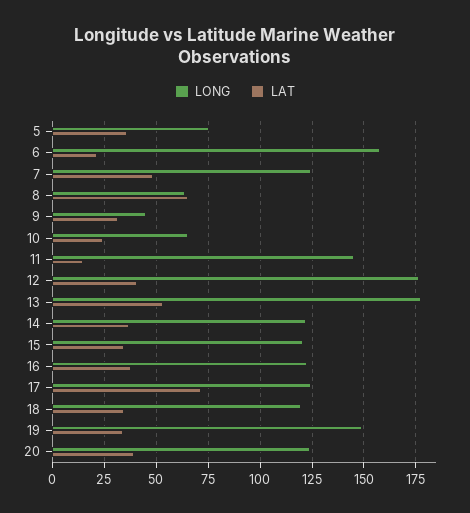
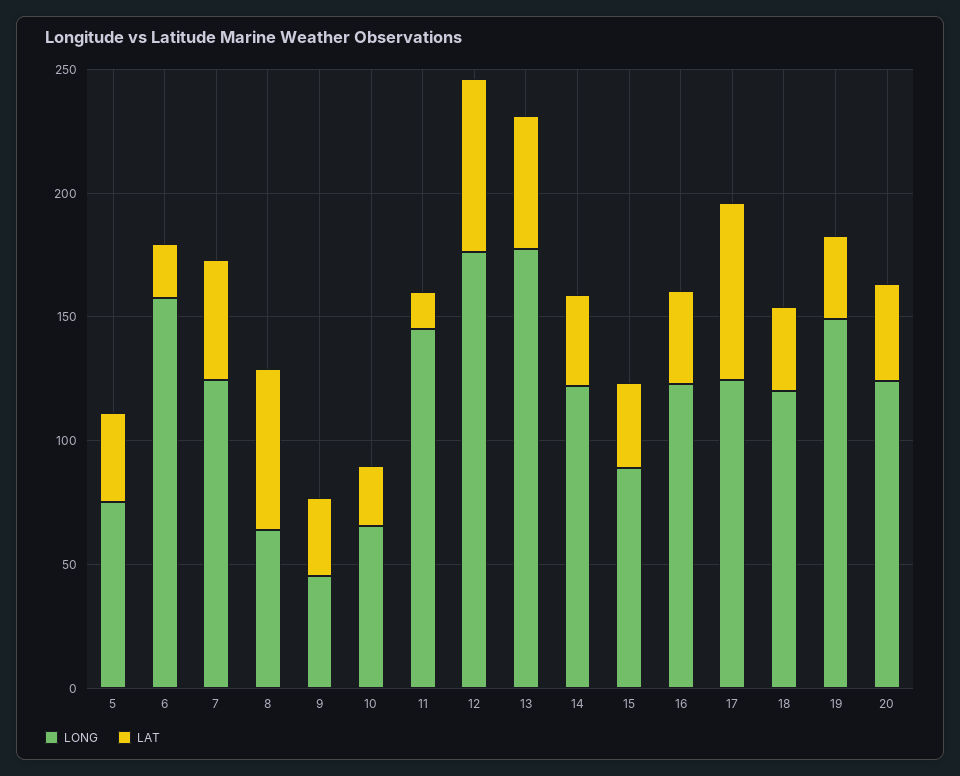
LAT, 12: 40 -> 70
LONG, 15: 120 -> 90

